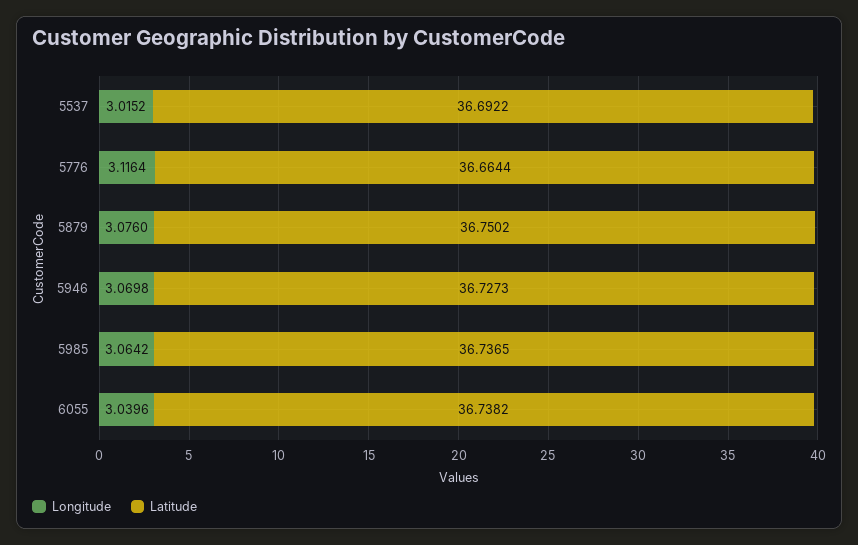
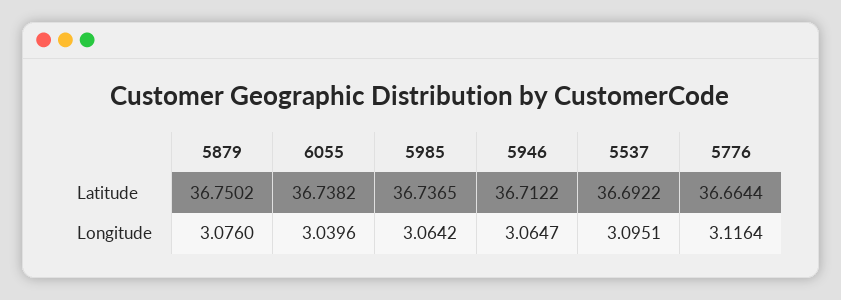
Longitude, 5537: 3.0152 -> 3.0951
Longitude, 5946: 3.0698 -> 3.0647
Latitude, 5946: 36.7273 -> 36.7122

